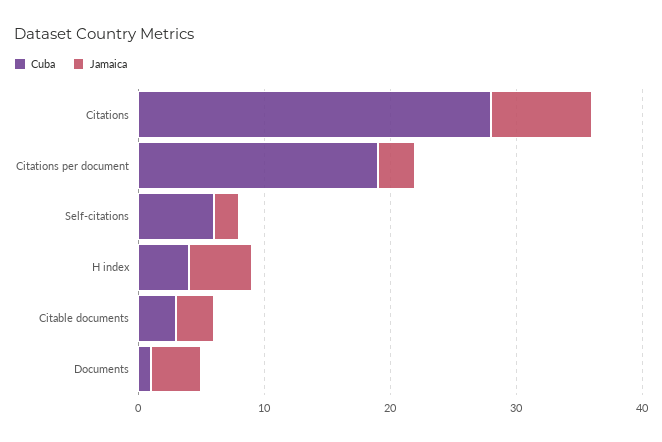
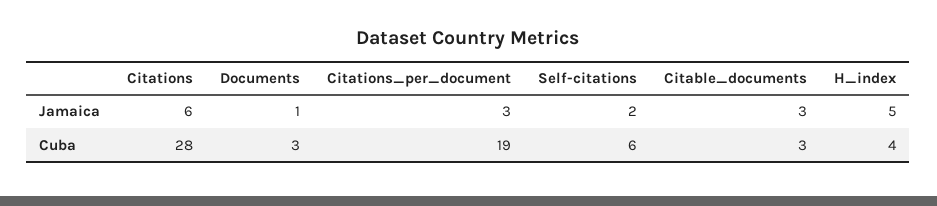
Jamaica, Citations: 8 -> 6
Cuba, Documents: 1 -> 3
Jamaica, Documents: 4 -> 1

